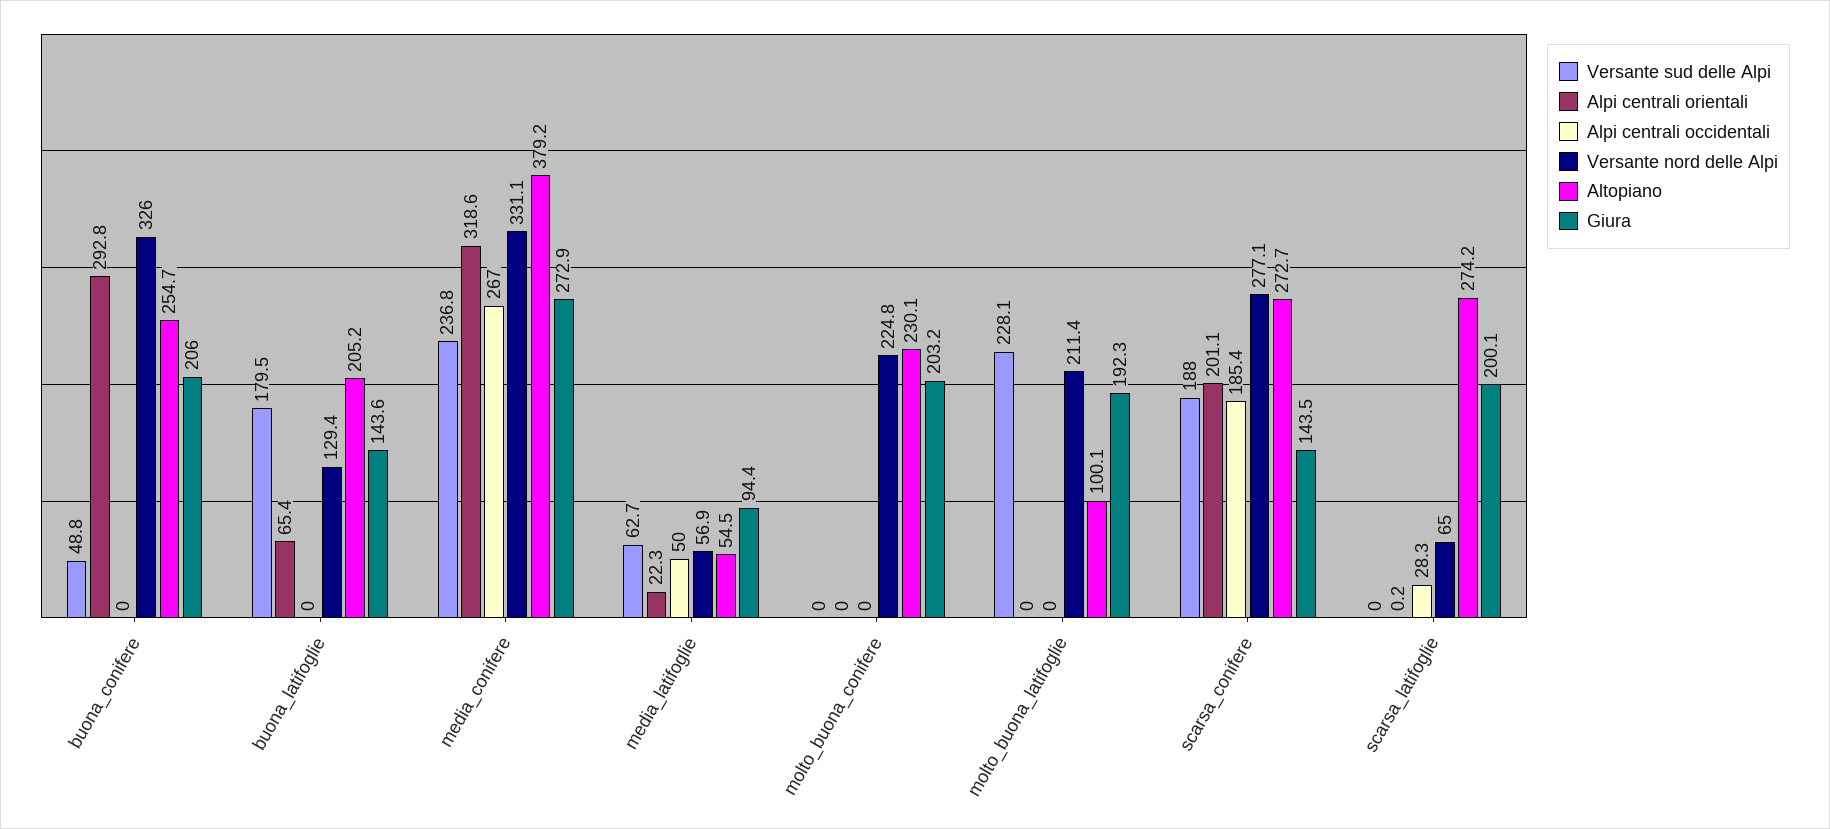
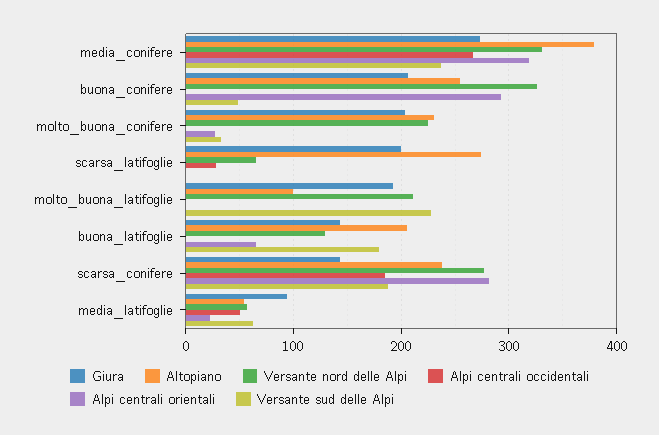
Versante sud delle Alpi, molto_buona_conifere: 0 -> 30
Alpi centrali orientali, molto_buona_conifere: 0 -> 30
Alpi centrali orientali, scarsa_conifere: 201.1 -> 280
Altopiano, scarsa_conifere: 272.7 -> 240

